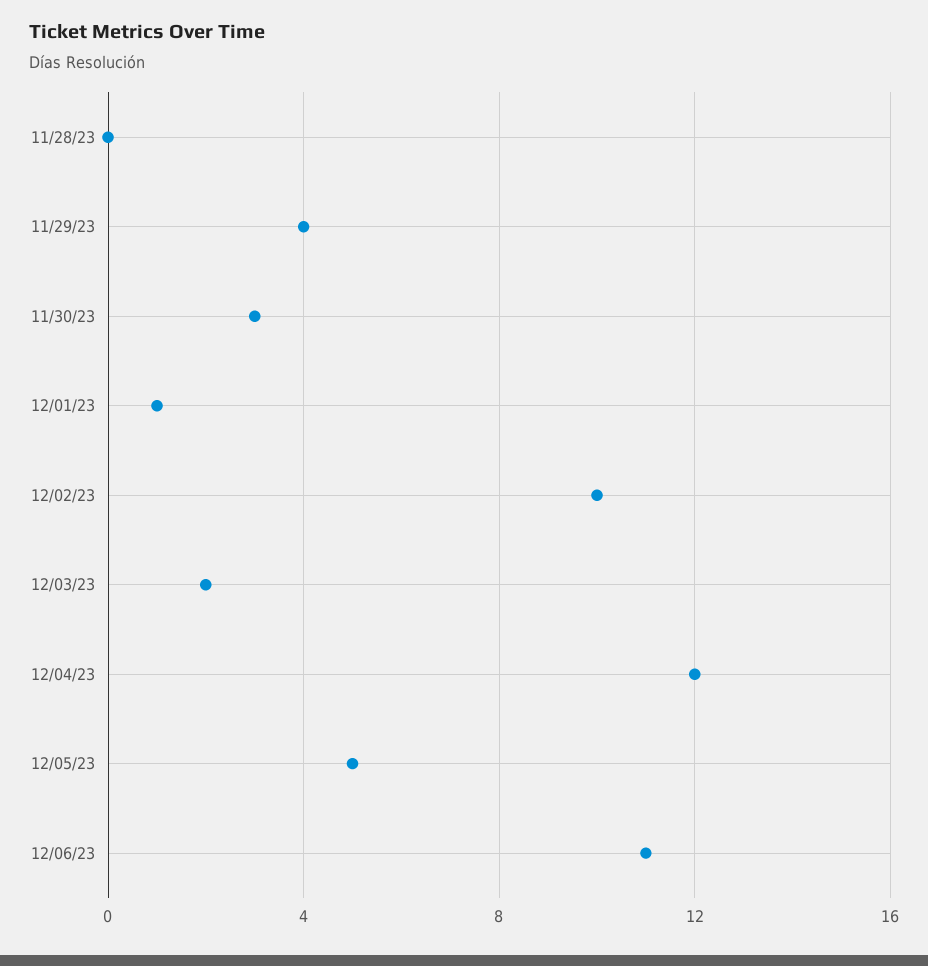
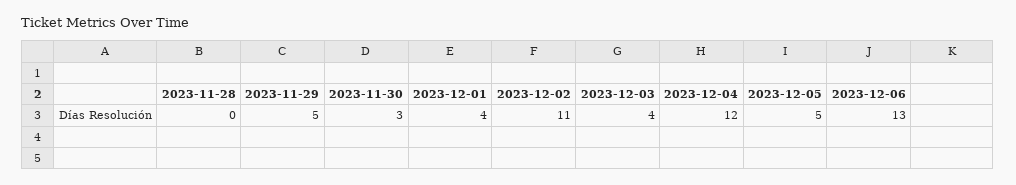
11/29/23: 4 -> 5
12/01/23: 1 -> 4
12/02/23: 10 -> 11
12/03/23: 2 -> 4
12/06/23: 11 -> 13

